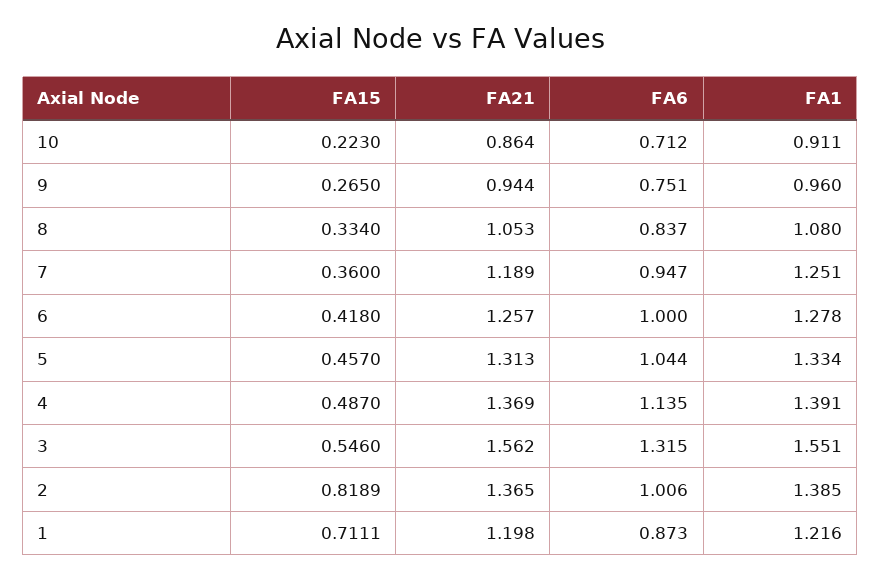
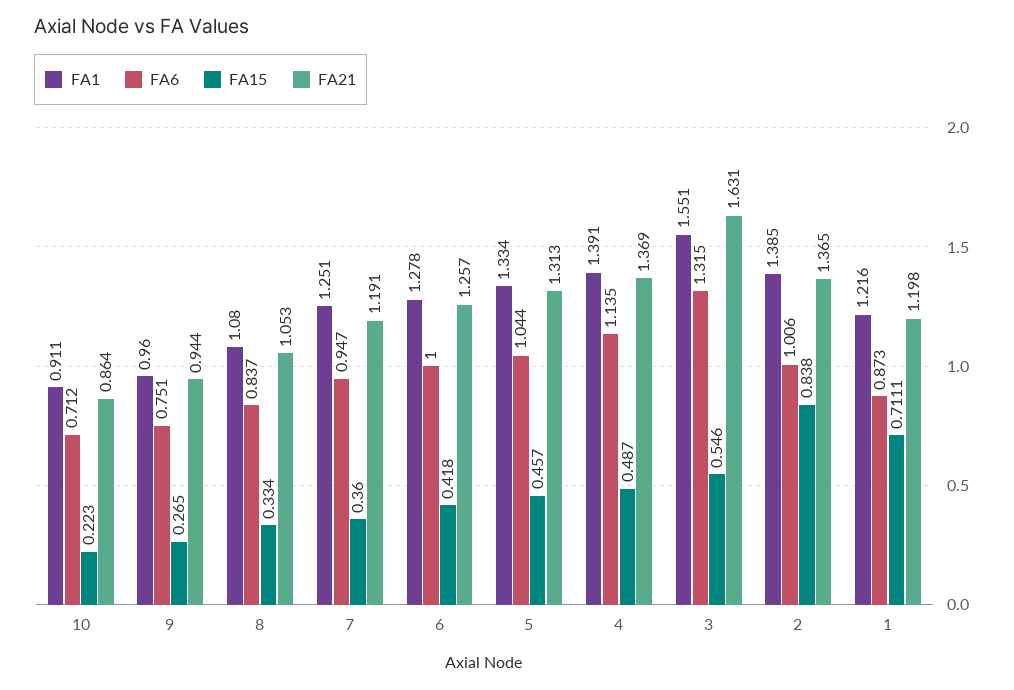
FA21, 7: 1.189 -> 1.191
FA21, 3: 1.562 -> 1.631
FA15, 2: 0.8189 -> 0.838

